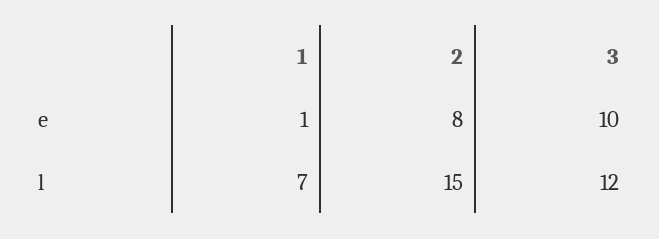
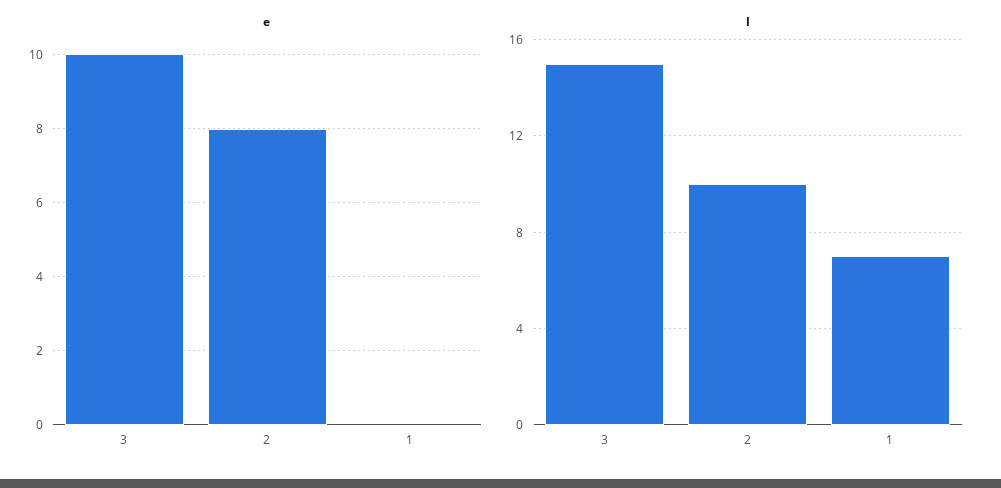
e, 1: 1 -> 0
l, 2: 15 -> 10
l, 3: 12 -> 15

